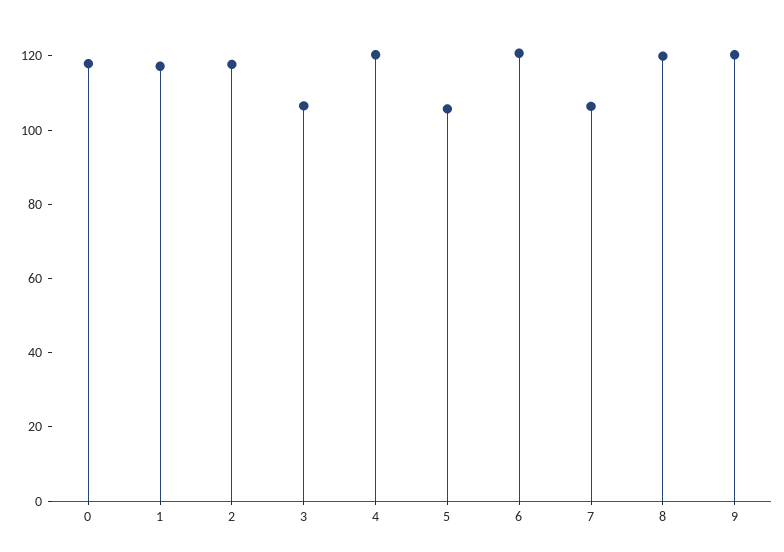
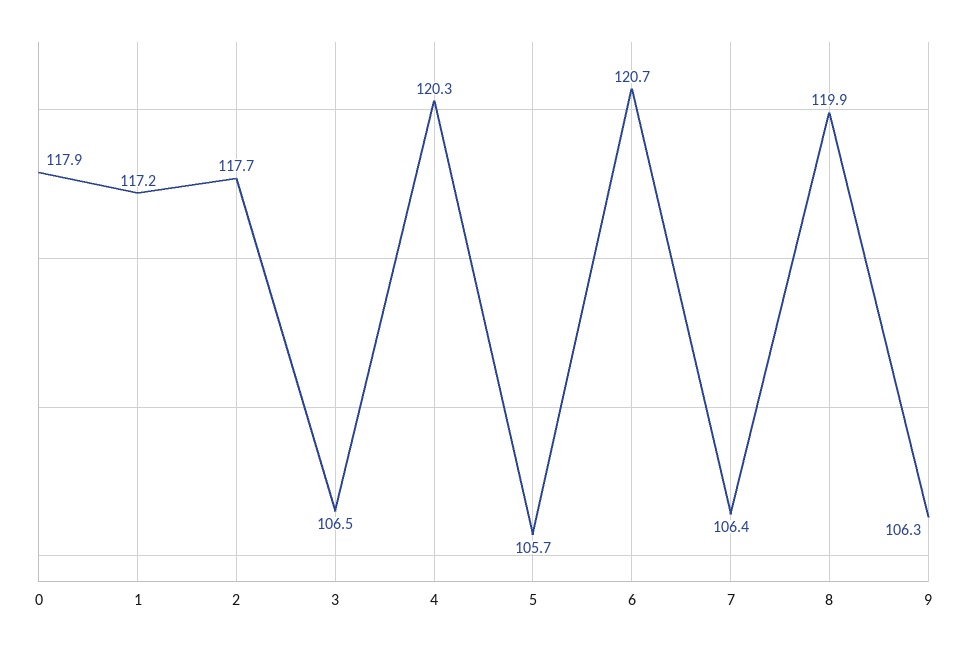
9: 120 -> 106.3

